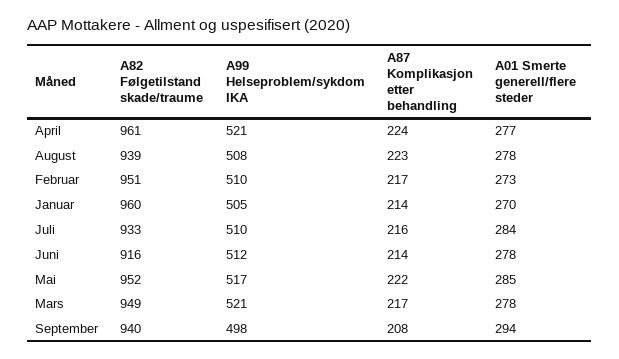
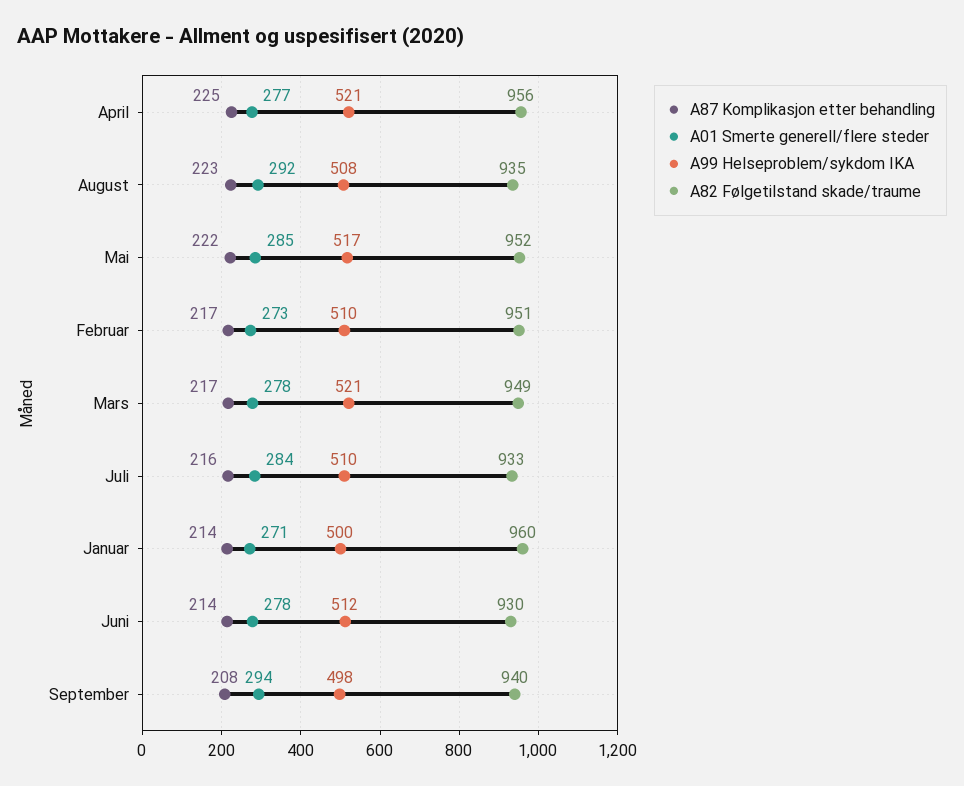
A82 Følgetilstand skade/traume, April: 961 -> 956
A87 Komplikasjon etter behandling, April: 224 -> 225
A82 Følgetilstand skade/traume, August: 939 -> 935
A01 Smerte generell/flere steder, August: 278 -> 292
A99 Helseproblem/sykdom IKA, Januar: 505 -> 500
A01 Smerte generell/flere steder, Januar: 270 -> 271
A82 Følgetilstand skade/traume, Juni: 916 -> 930

